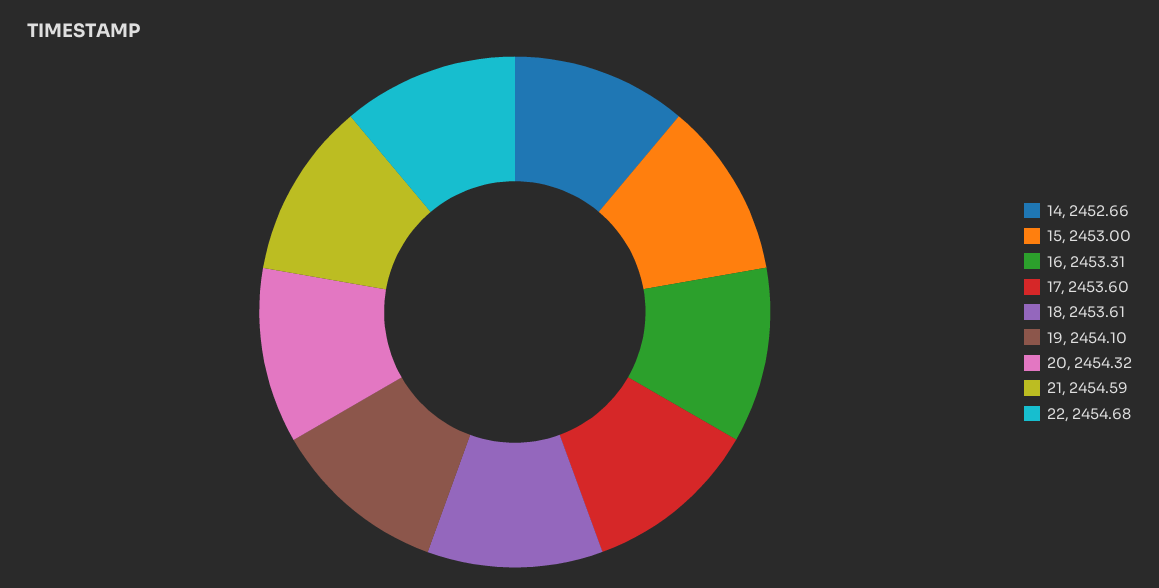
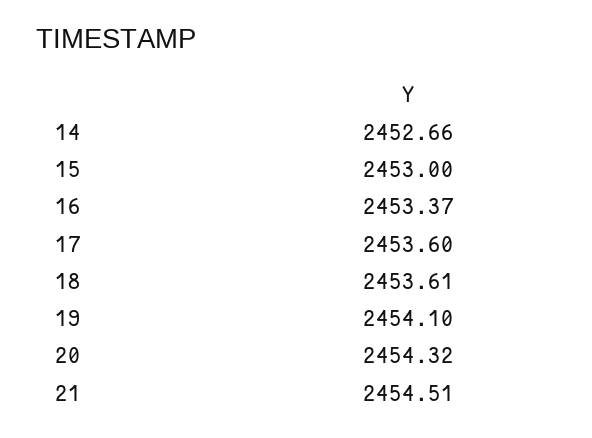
16: 2453.31 -> 2453.37
21: 2454.59 -> 2454.51
22: 2454.68 -> none

